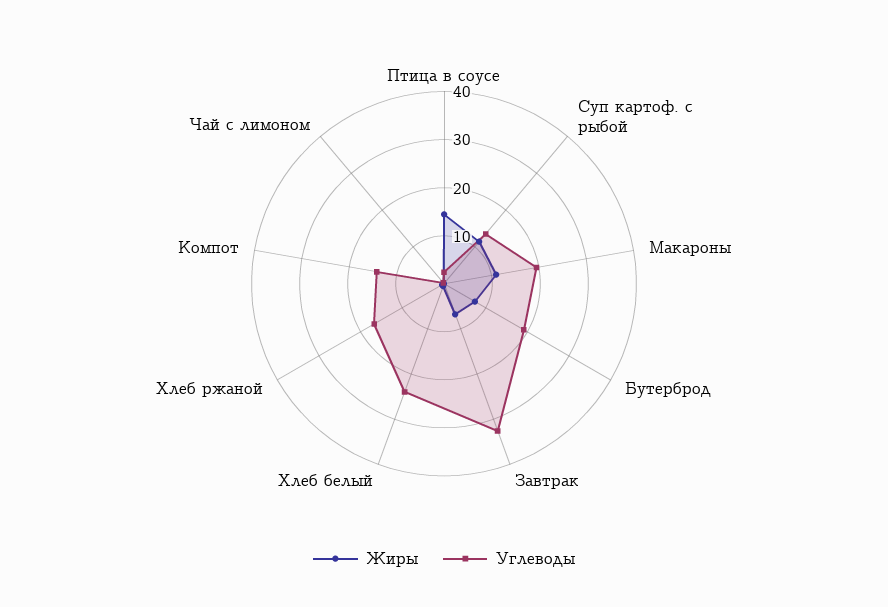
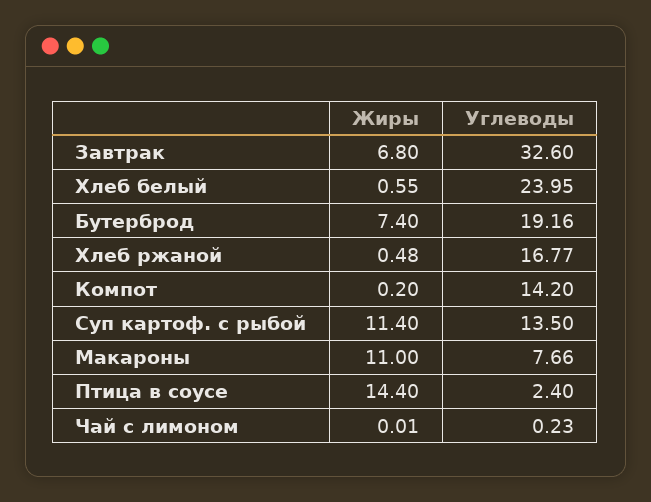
Углеводы, Макароны: 20 -> 7.66

